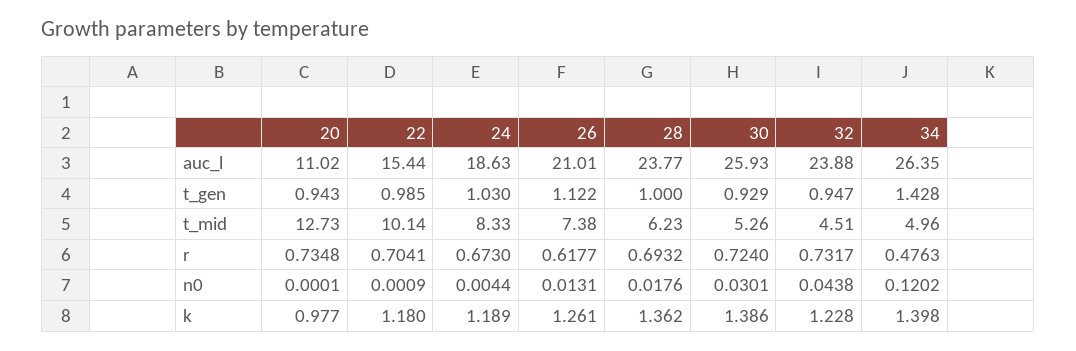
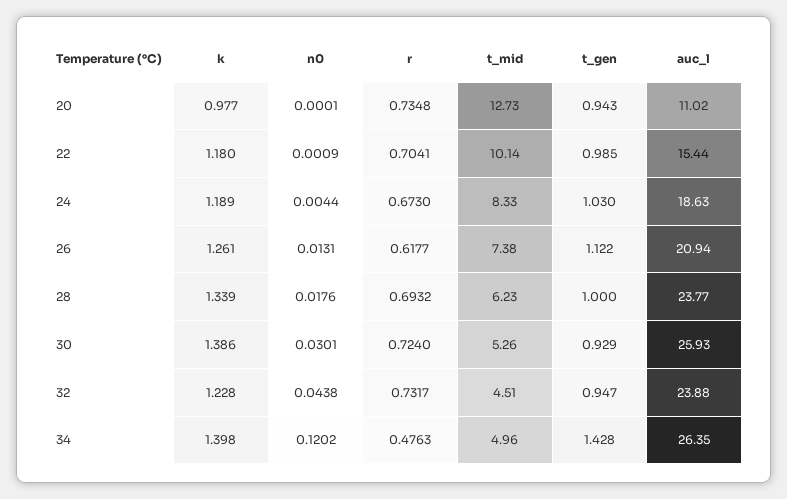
26, auc_l: 21.01 -> 20.94
28, k: 1.362 -> 1.339

